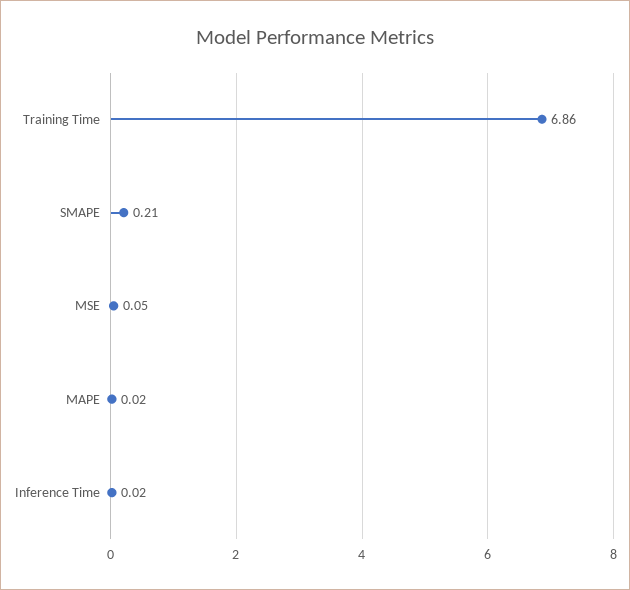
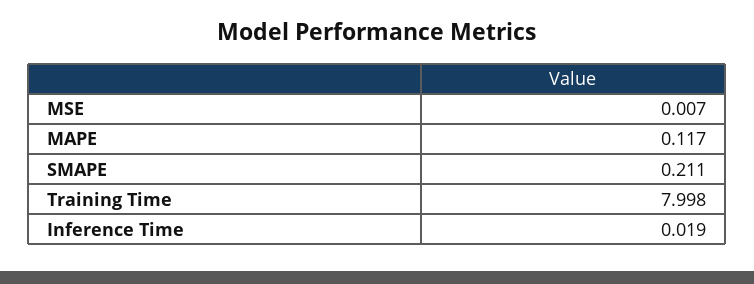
Training Time: 6.86 -> 7.998
MSE: 0.05 -> 0.007
MAPE: 0.02 -> 0.117

